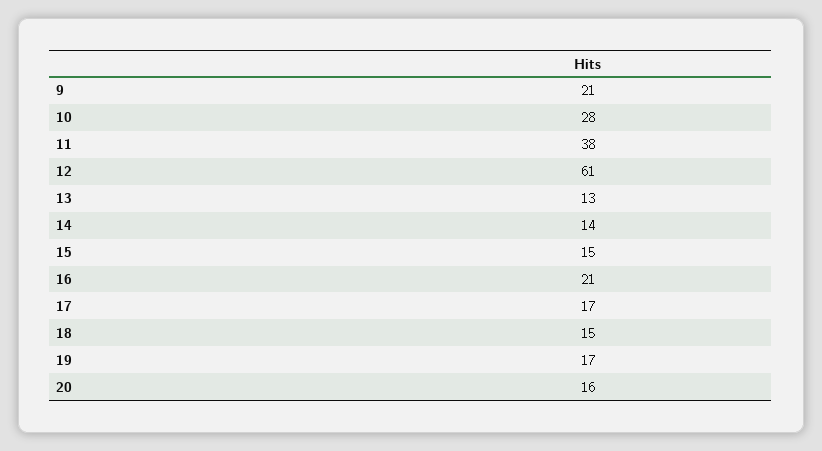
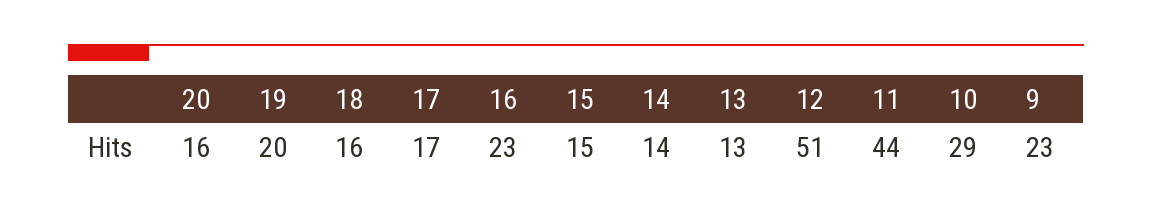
9: 21 -> 23
10: 28 -> 29
11: 38 -> 44
12: 61 -> 51
16: 21 -> 23
18: 15 -> 16
19: 17 -> 20

